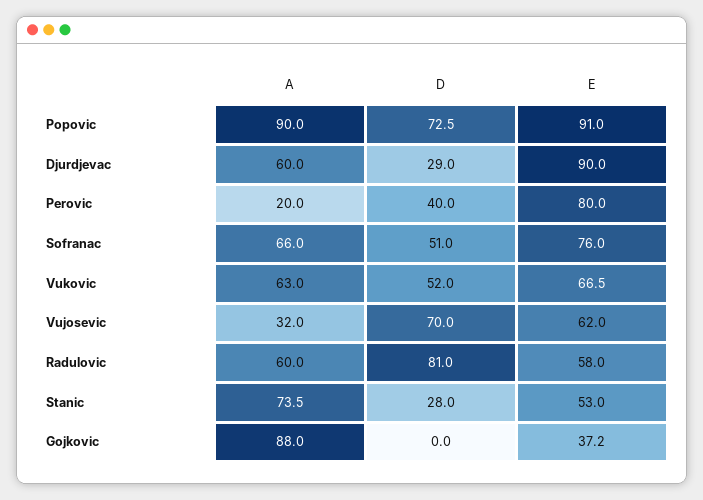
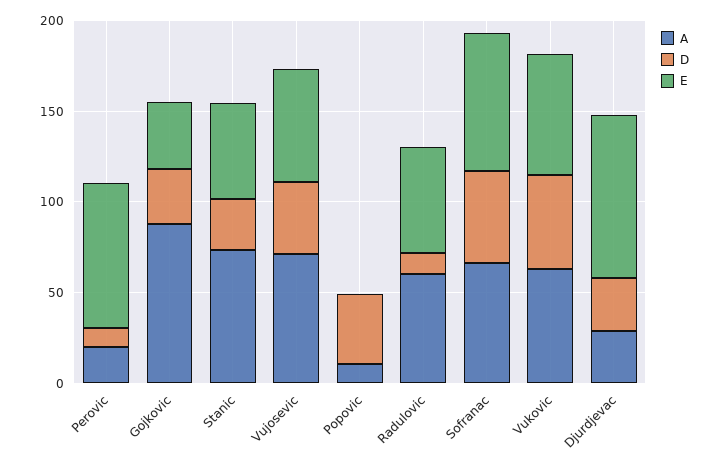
A, Popovic: 90 -> 10
D, Popovic: 72.5 -> 40
E, Popovic: 91 -> 0
A, Djurdjevac: 60 -> 30
D, Perovic: 40 -> 10
A, Vujosevic: 32 -> 70
D, Vujosevic: 70 -> 40
D, Radulovic: 81 -> 10
D, Gojkovic: 0 -> 30

